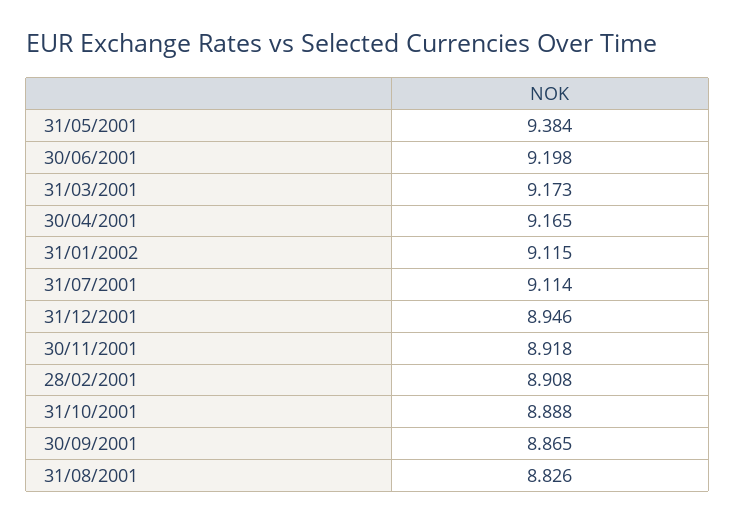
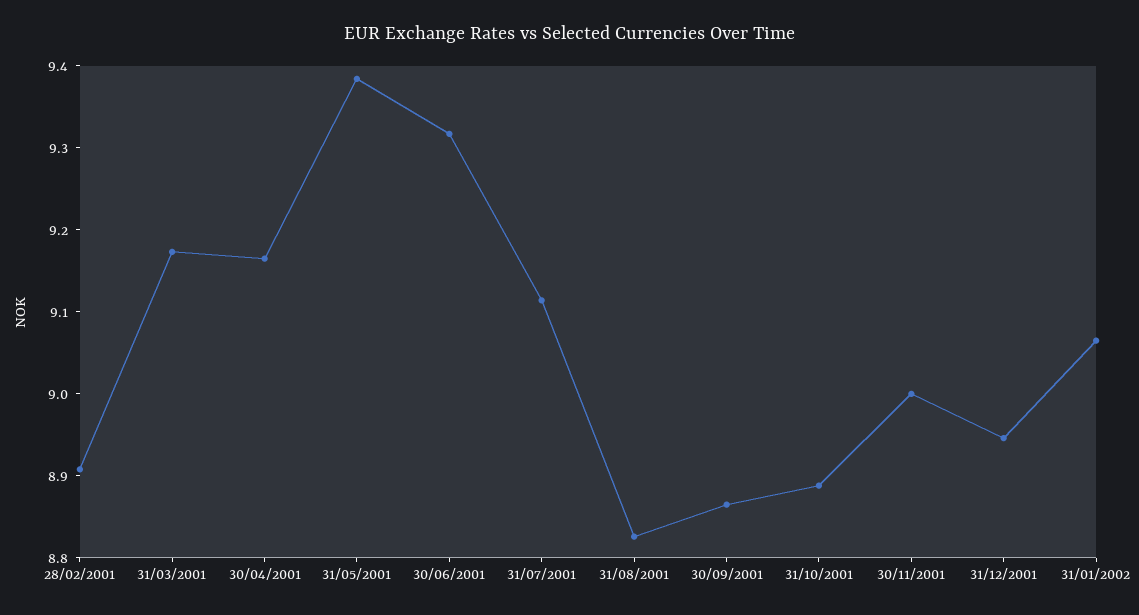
30/06/2001: 9.198 -> 9.32
31/01/2002: 9.115 -> 9.06
30/11/2001: 8.918 -> 9

